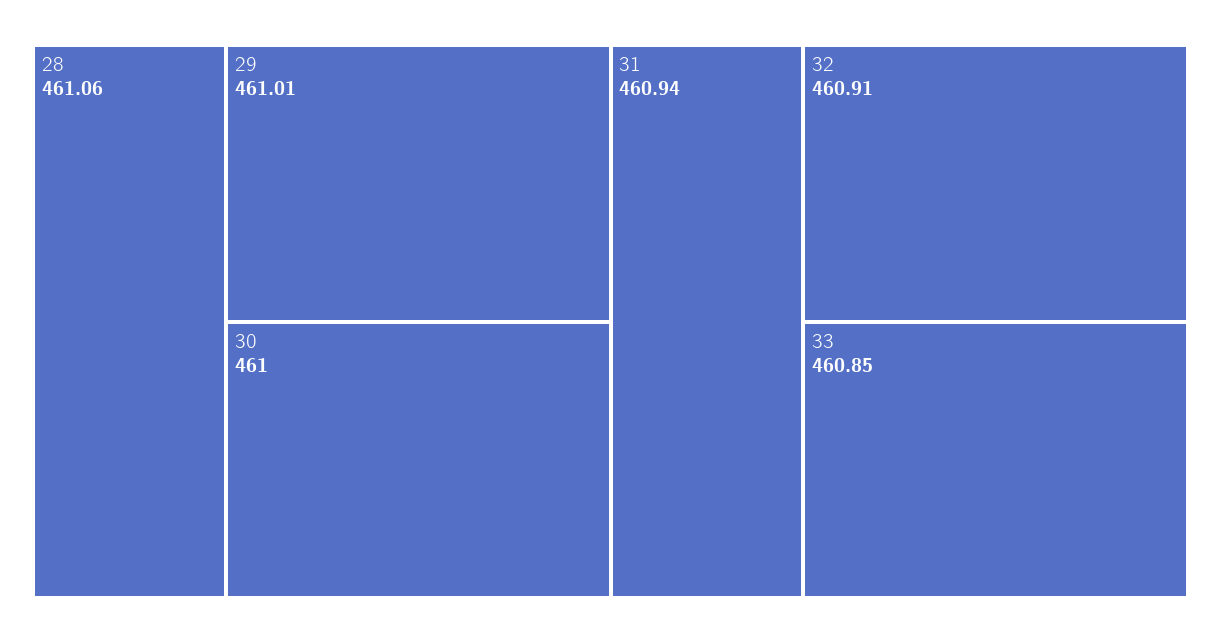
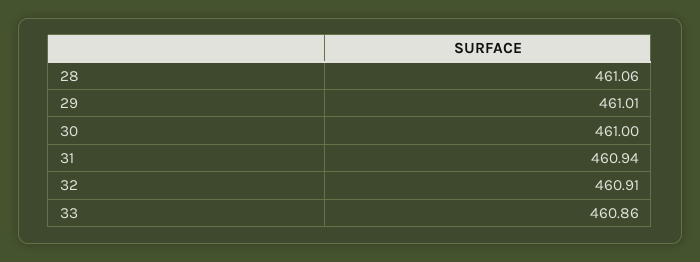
33: 460.85 -> 460.86

